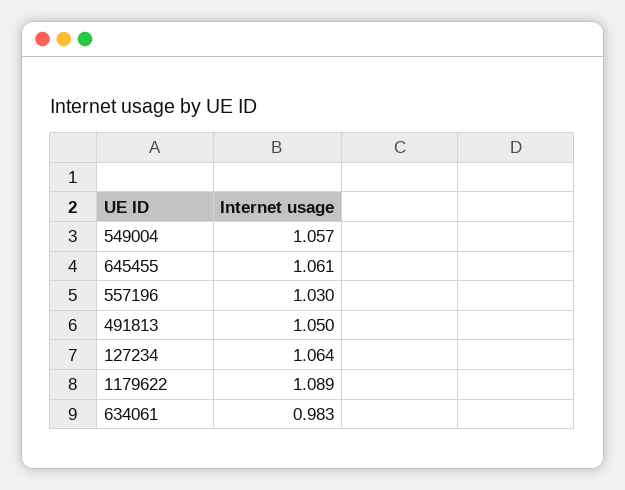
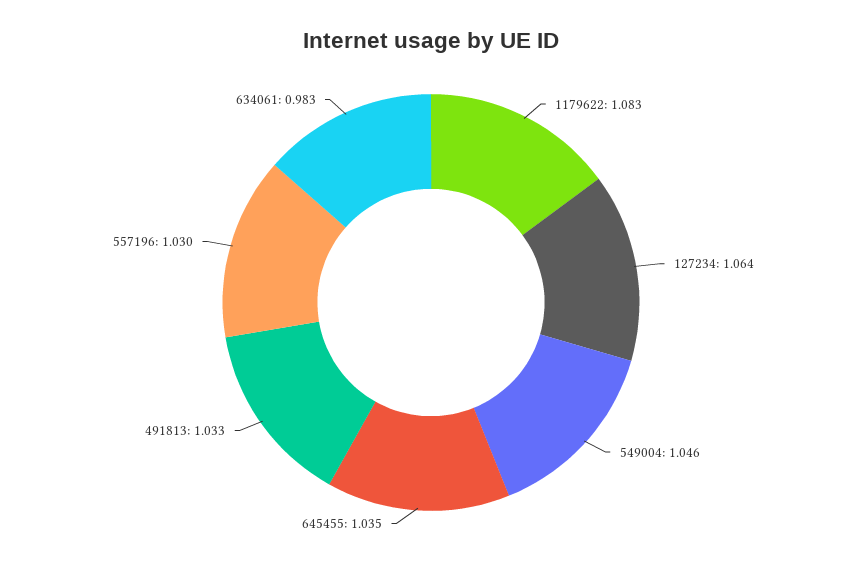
549004: 1.057 -> 1.046
645455: 1.061 -> 1.035
491813: 1.05 -> 1.033
1179622: 1.089 -> 1.083

